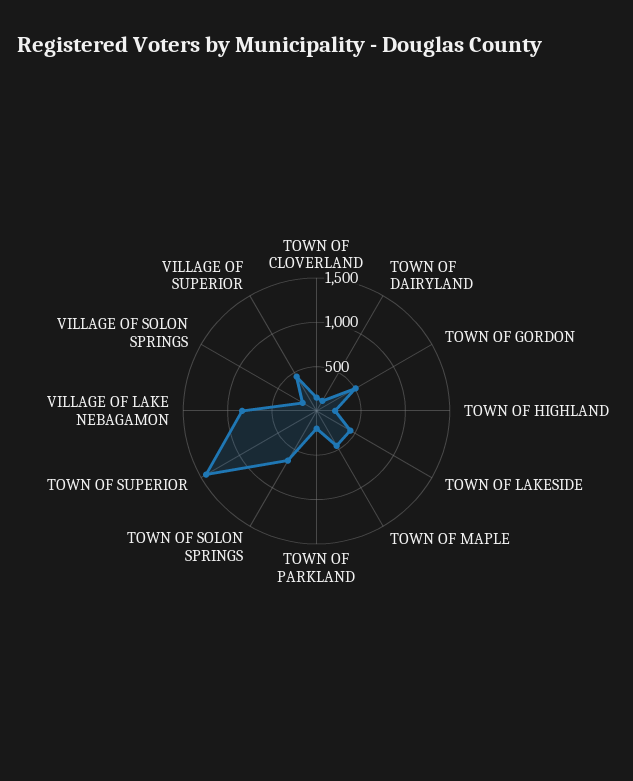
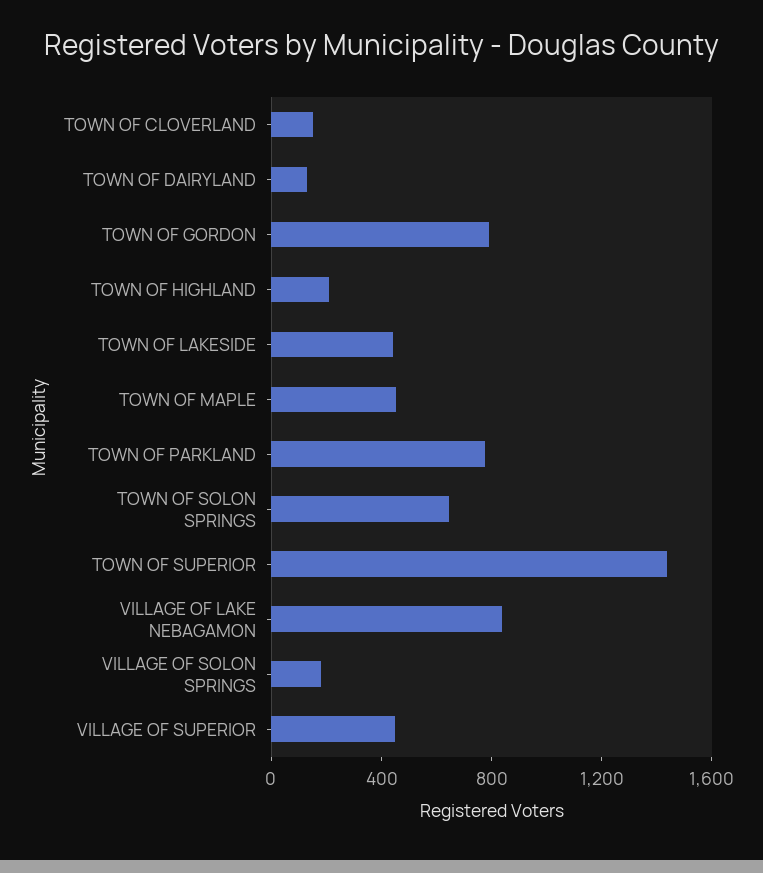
TOWN OF GORDON: 500 -> 800
TOWN OF PARKLAND: 200 -> 800

